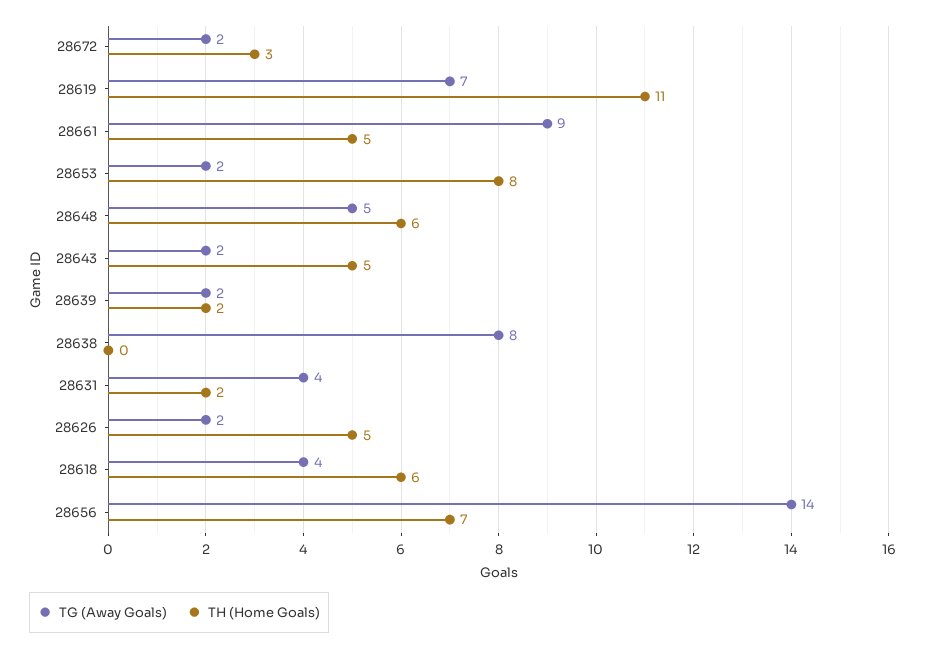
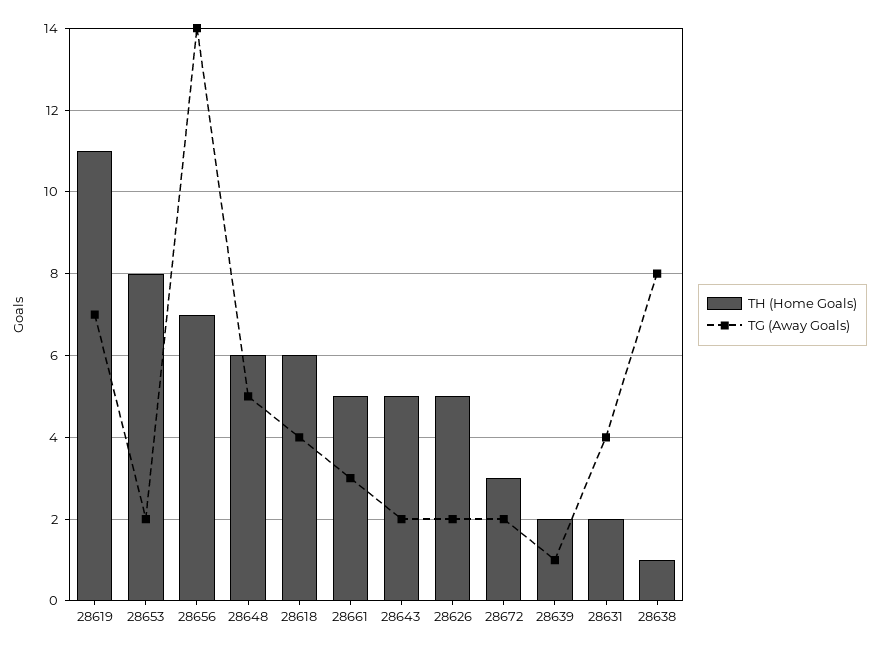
TG (Away Goals), 28661: 9 -> 3
TG (Away Goals), 28639: 2 -> 1
TH (Home Goals), 28638: 0 -> 1

